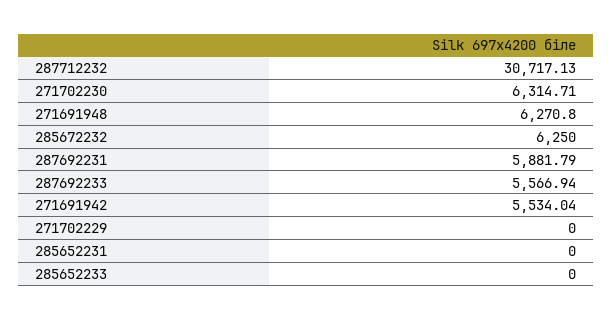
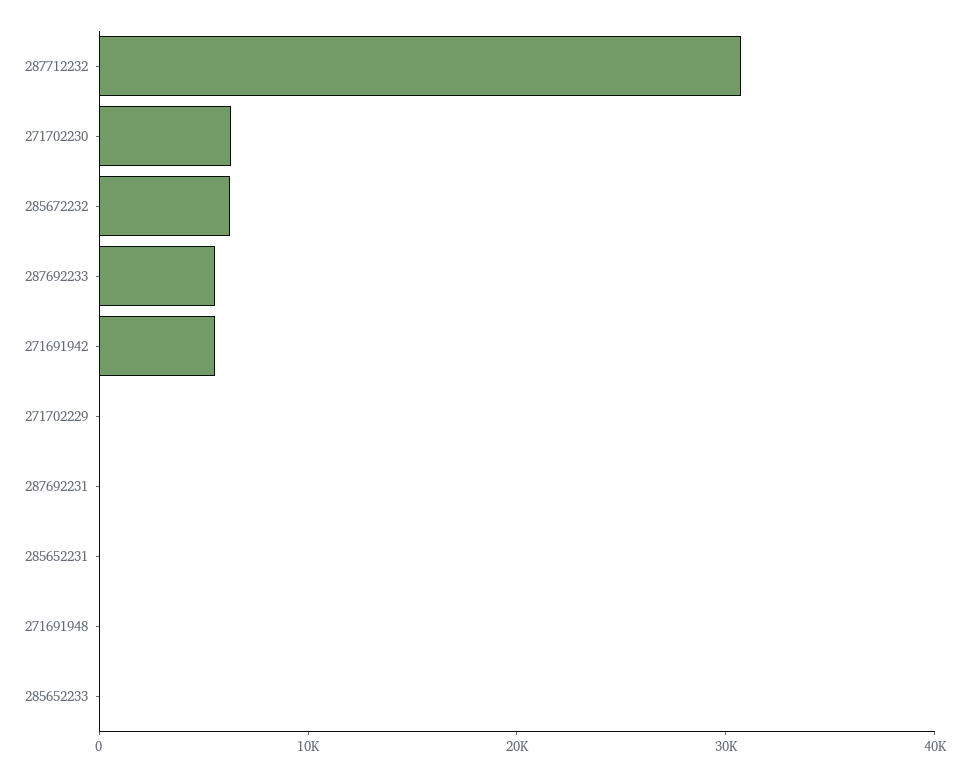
271691948: 6270.8 -> 0
287692231: 5881.79 -> 0

